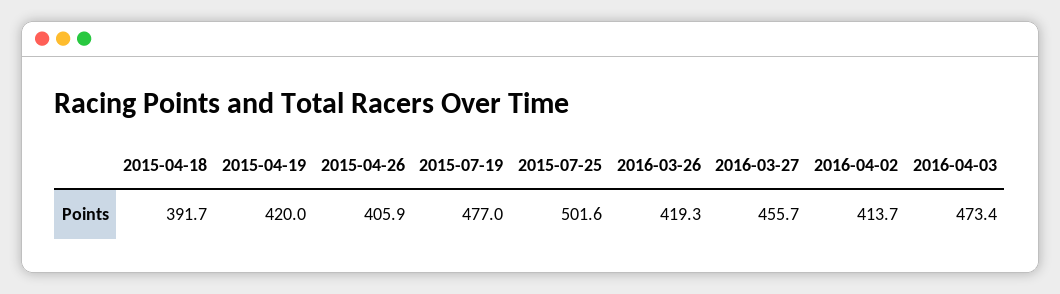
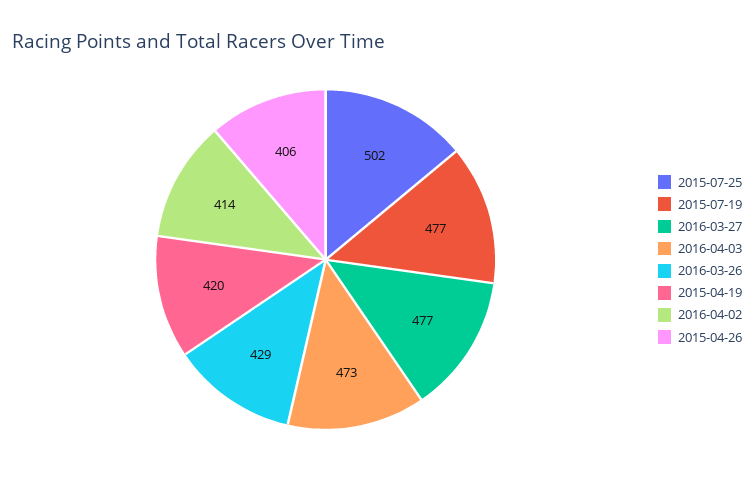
2015-04-18: 391.7 -> none
2016-03-26: 419.3 -> 429
2016-03-27: 455.7 -> 477

